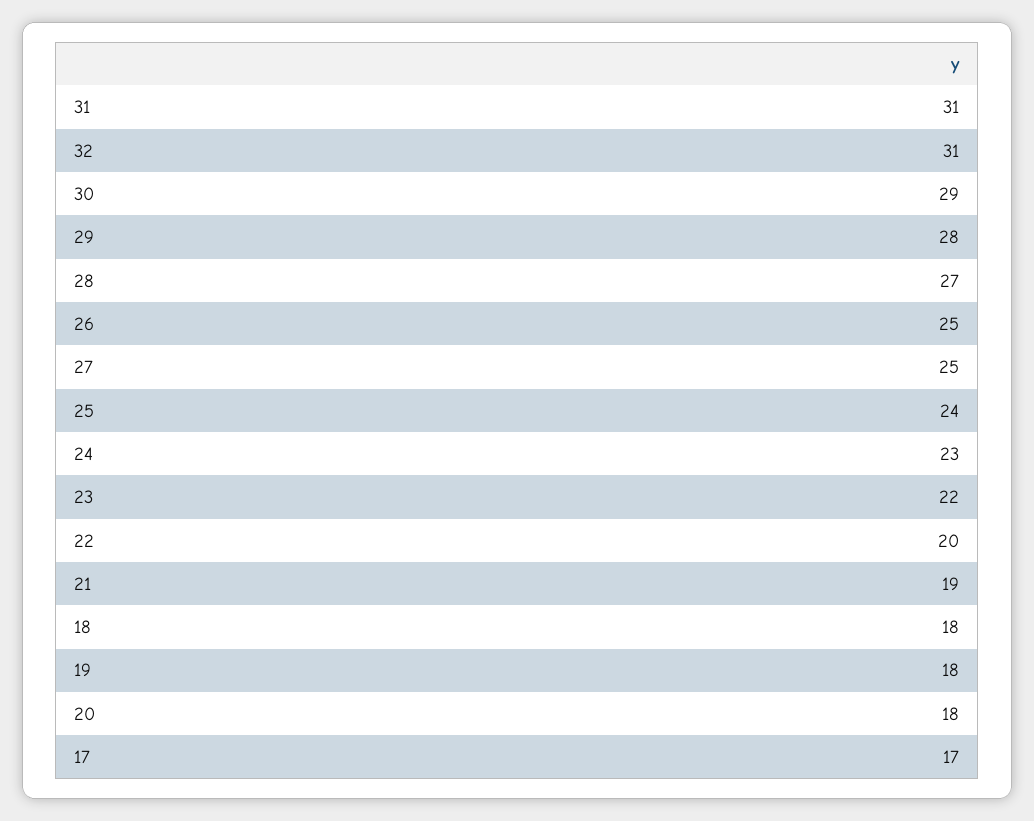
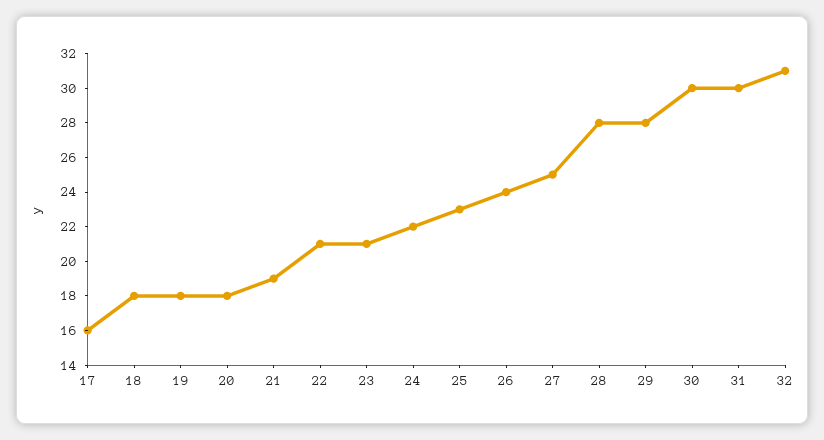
31: 31 -> 30
30: 29 -> 30
28: 27 -> 28
26: 25 -> 24
25: 24 -> 23
24: 23 -> 22
23: 22 -> 21
22: 20 -> 21
17: 17 -> 16

